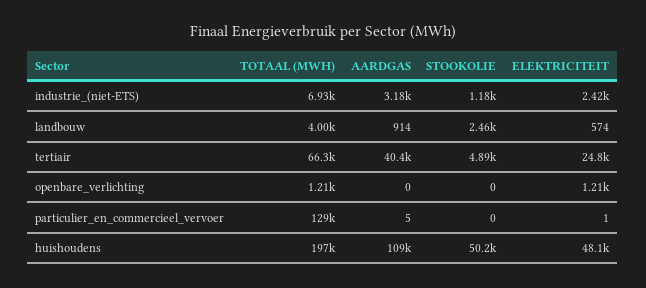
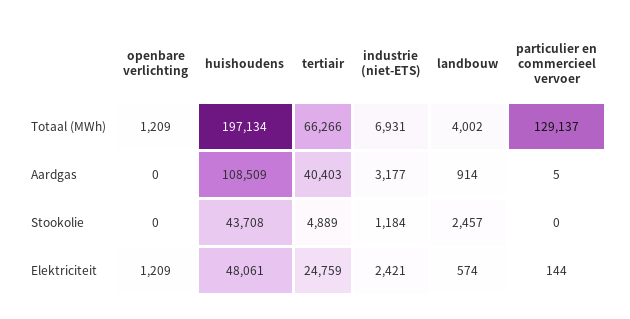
ELEKTRICITEIT, particulier_en_commercieel_vervoer: 1 -> 144
STOOKOLIE, huishoudens: 50200 -> 43708

